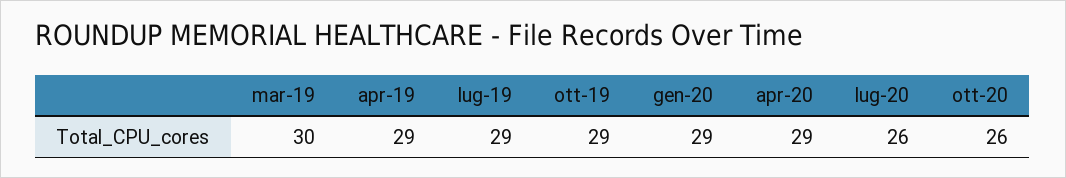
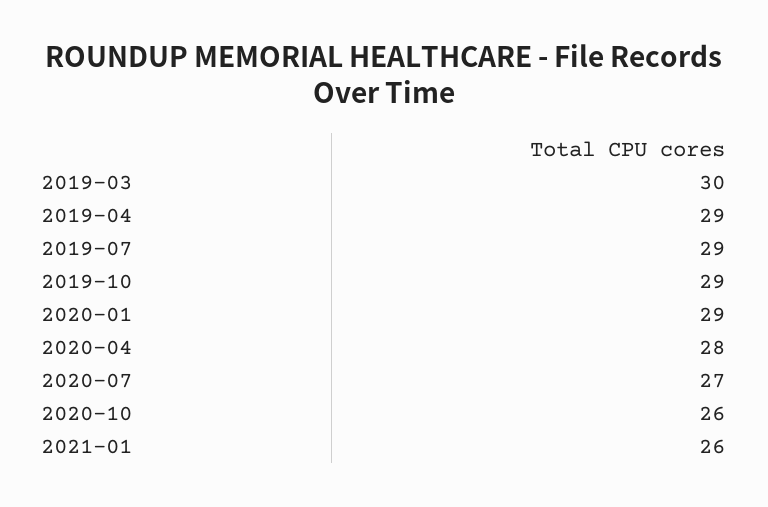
apr-20: 29 -> 28
lug-20: 26 -> 27
2021-01: none -> 26

